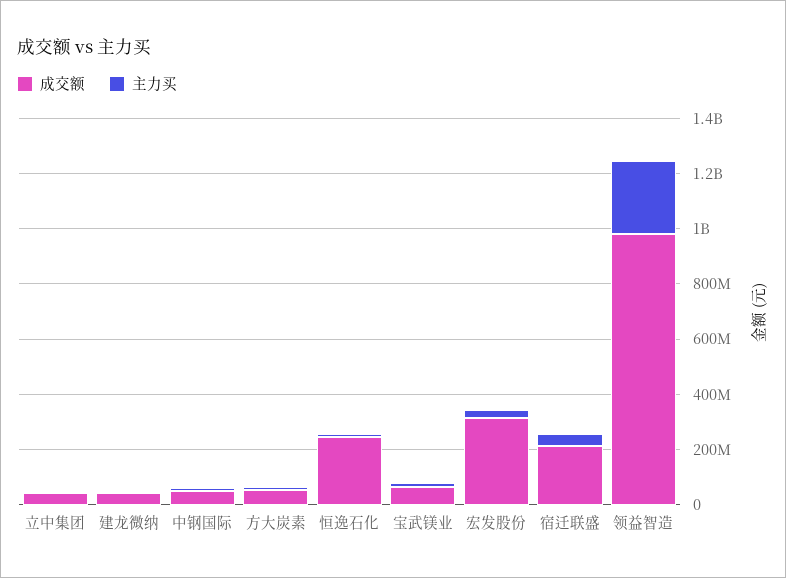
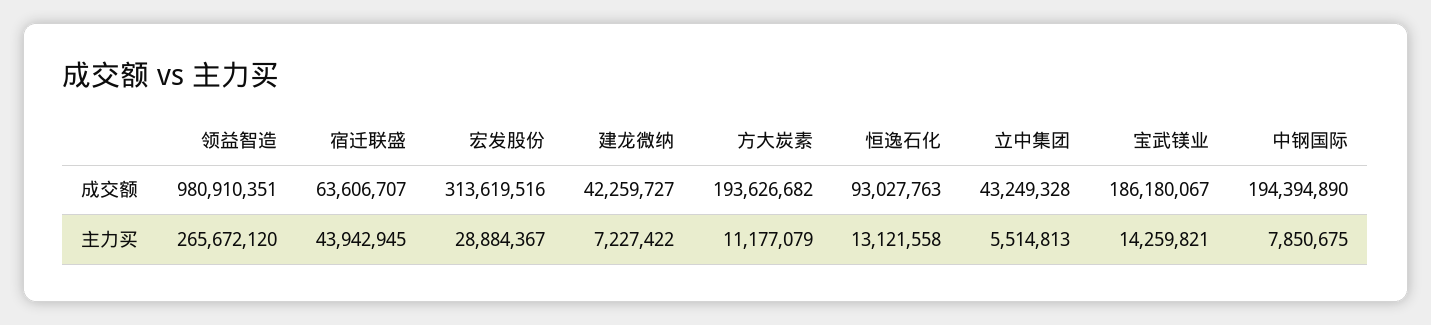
成交额, 中钢国际: 50000000 -> 194394890
成交额, 方大炭素: 50000000 -> 193626682
成交额, 恒逸石化: 250000000 -> 93027763
成交额, 宝武镁业: 50000000 -> 186180067
成交额, 宿迁联盛: 200000000 -> 63606707

